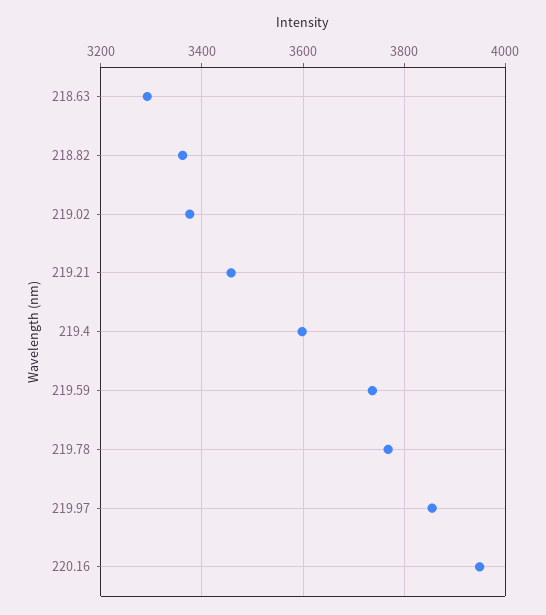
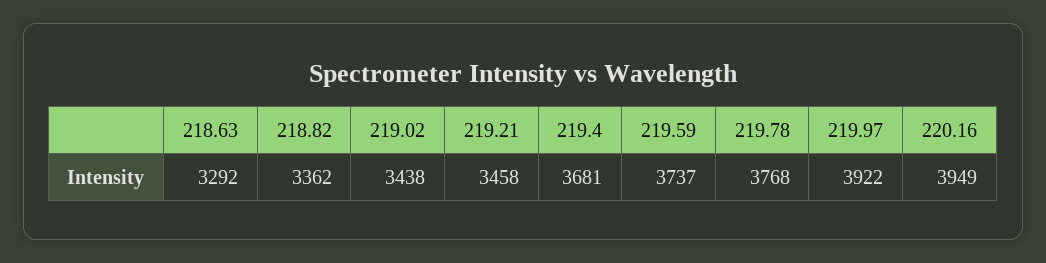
219.02: 3380 -> 3438
219.4: 3600 -> 3681
219.97: 3860 -> 3922

